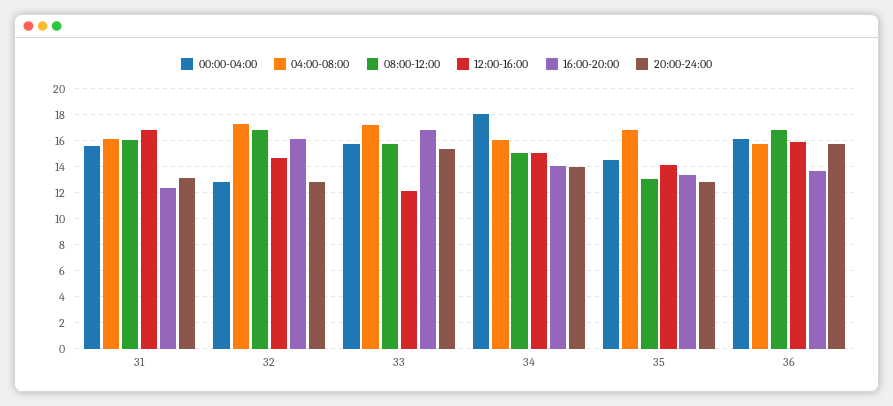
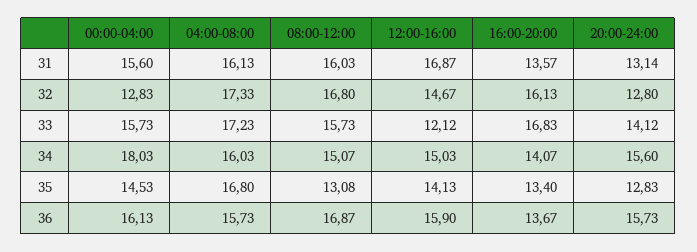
16:00-20:00, 31: 12.5 -> 13.57
20:00-24:00, 33: 15.5 -> 14.12
20:00-24:00, 34: 14 -> 15.6

